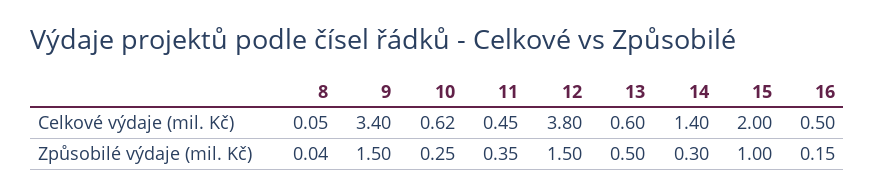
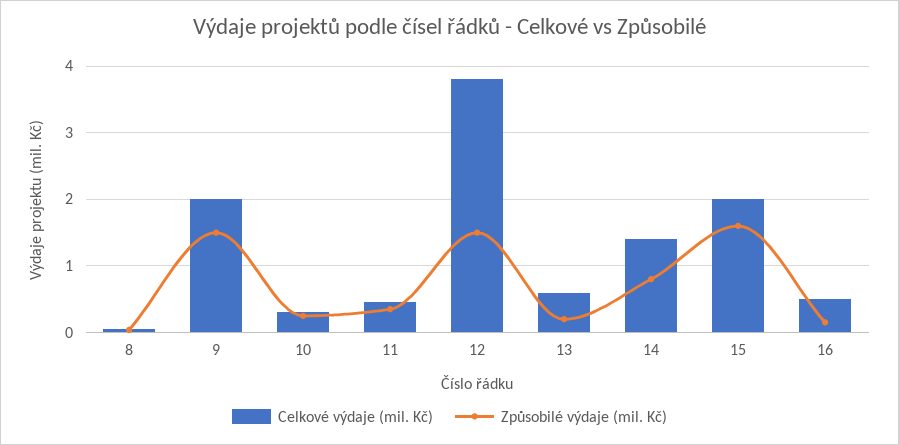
Celkové výdaje (mil. Kč), 9: 3.4 -> 2
Celkové výdaje (mil. Kč), 10: 0.62 -> 0.3
Způsobilé výdaje (mil. Kč), 13: 0.5 -> 0.2
Způsobilé výdaje (mil. Kč), 14: 0.3 -> 0.8
Způsobilé výdaje (mil. Kč), 15: 1 -> 1.6

